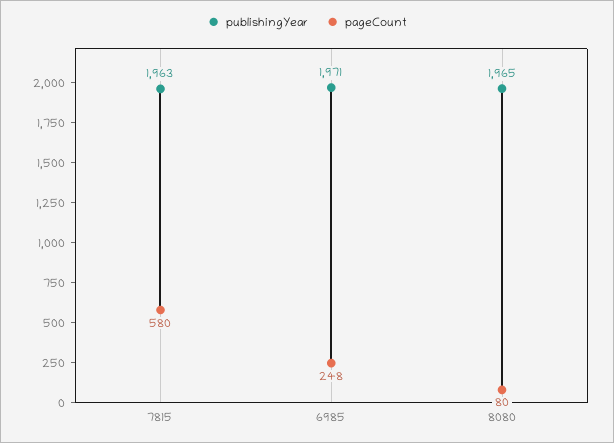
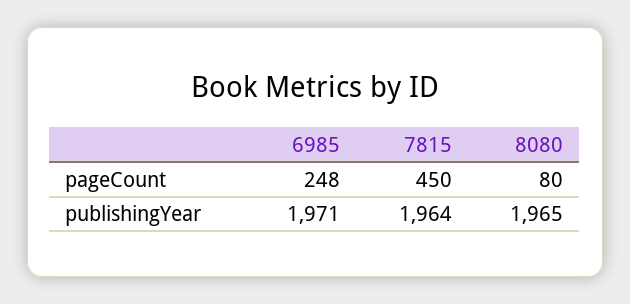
publishingYear, 7815: 1963 -> 1964
pageCount, 7815: 580 -> 450

